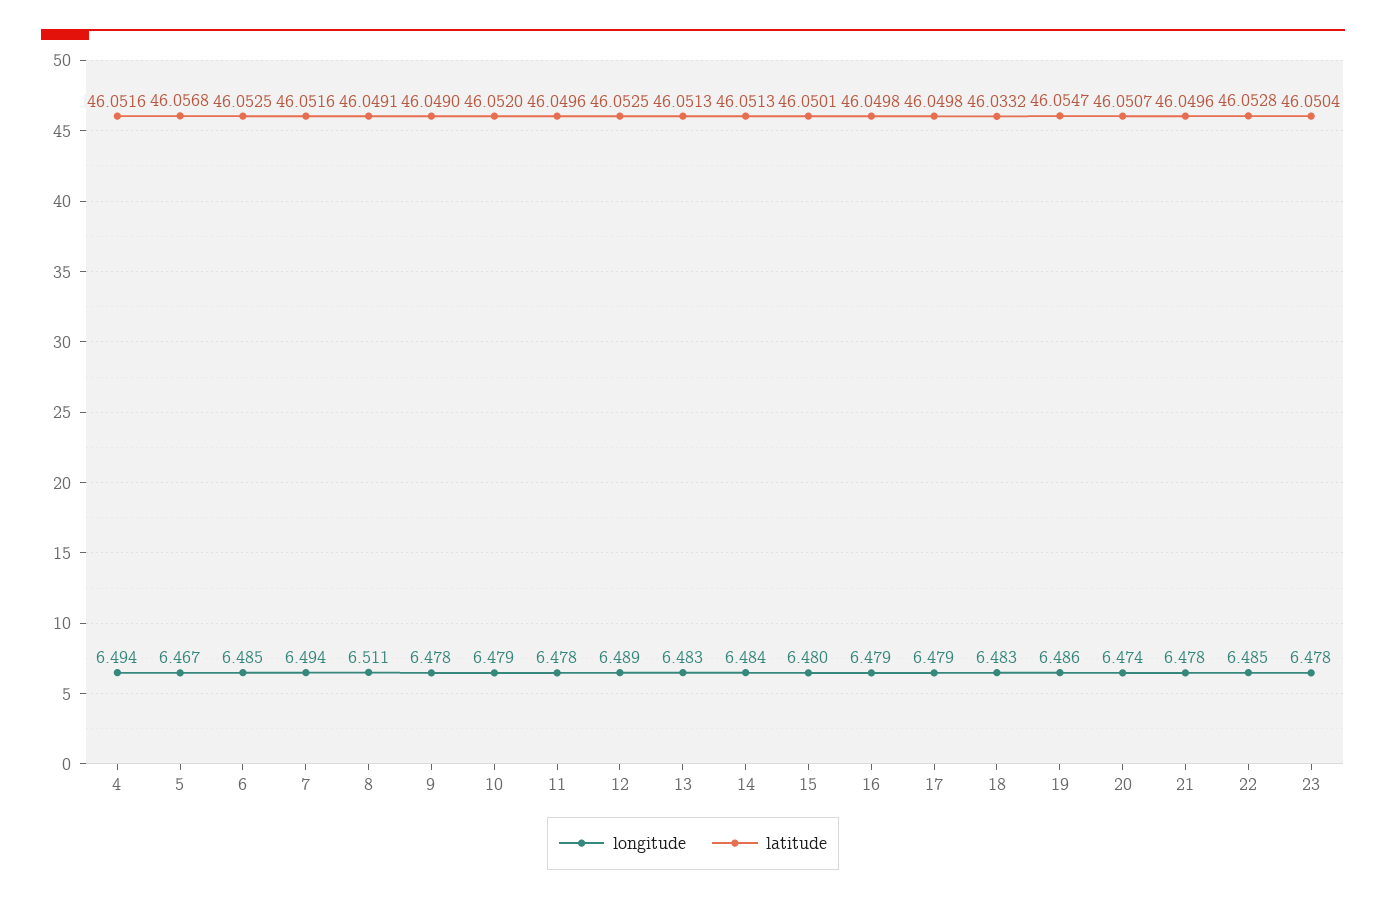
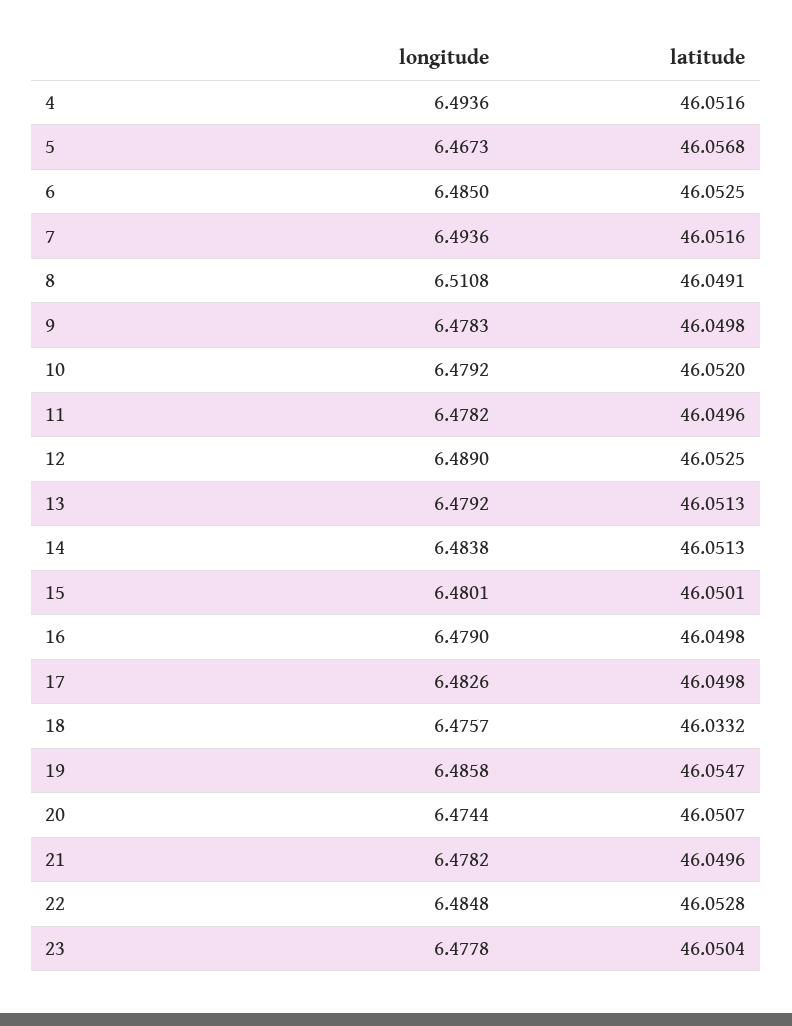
latitude, 9: 46.049 -> 46.0498
longitude, 13: 6.483 -> 6.4792
longitude, 17: 6.479 -> 6.4826
longitude, 18: 6.483 -> 6.4757

